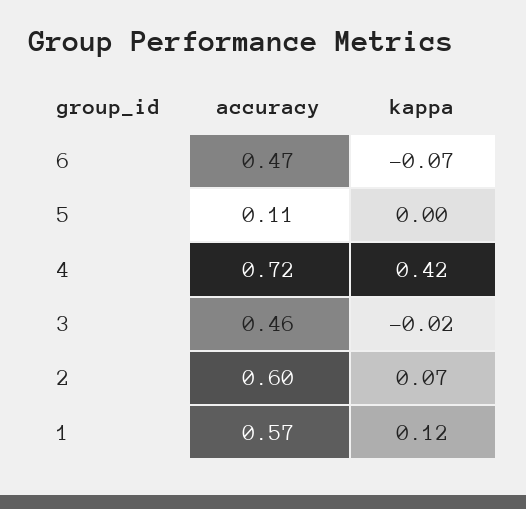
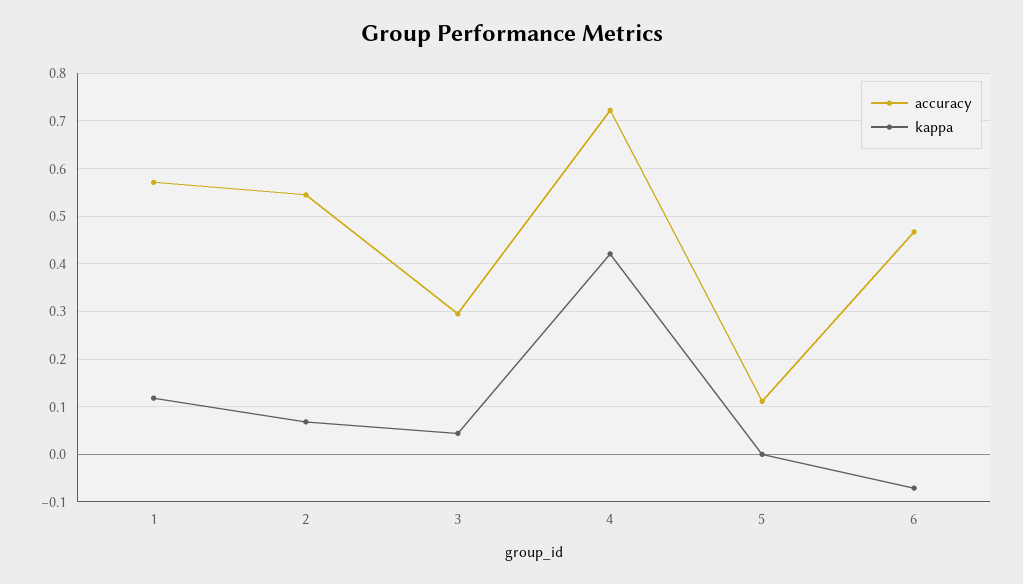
accuracy, 3: 0.46 -> 0.3
kappa, 3: -0.02 -> 0.04
accuracy, 2: 0.6 -> 0.54

